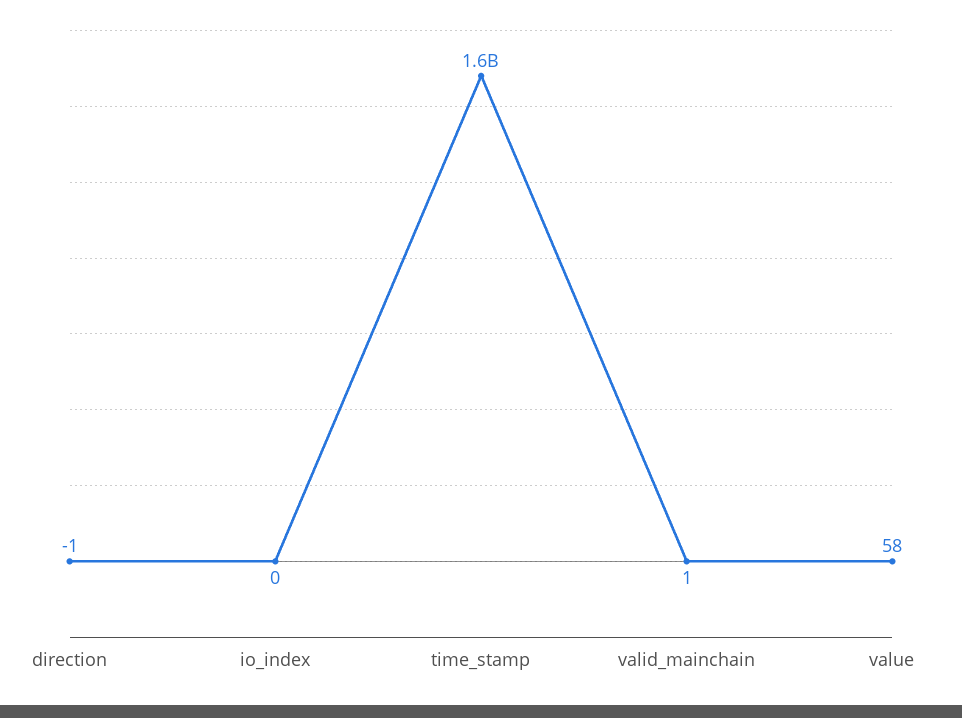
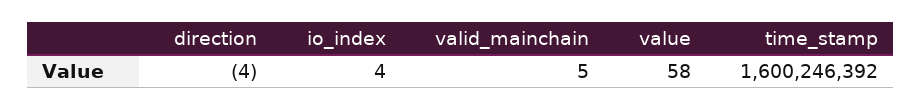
direction: -1 -> -4
io_index: 0 -> 4
valid_mainchain: 1 -> 5

